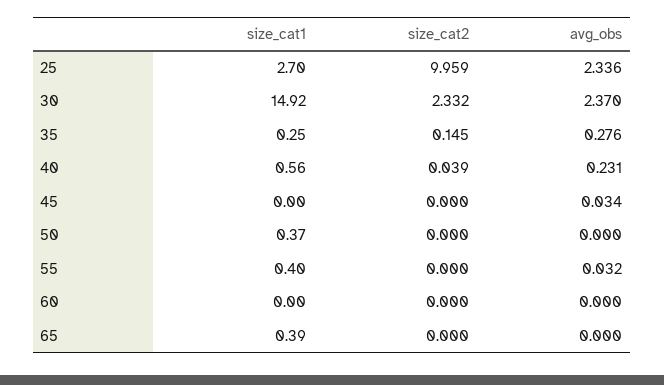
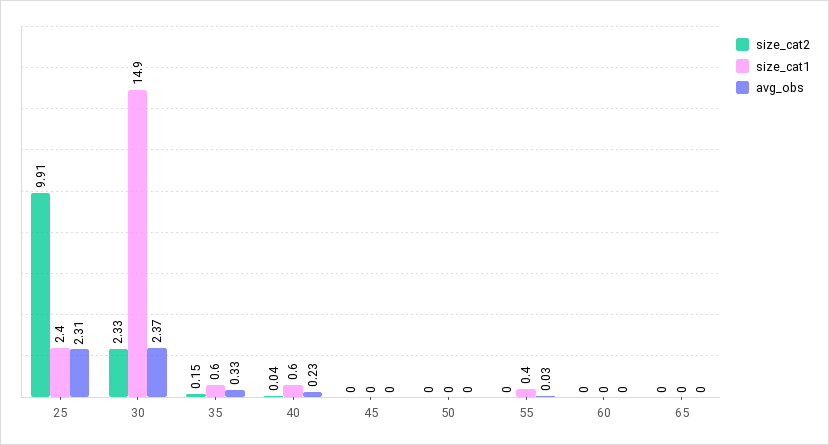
size_cat1, 25: 2.7 -> 2.4
size_cat2, 25: 9.959 -> 9.91
avg_obs, 25: 2.336 -> 2.31
size_cat1, 35: 0.25 -> 0.6
avg_obs, 35: 0.276 -> 0.33
avg_obs, 45: 0.034 -> 0
size_cat1, 50: 0.37 -> 0
size_cat1, 65: 0.39 -> 0

